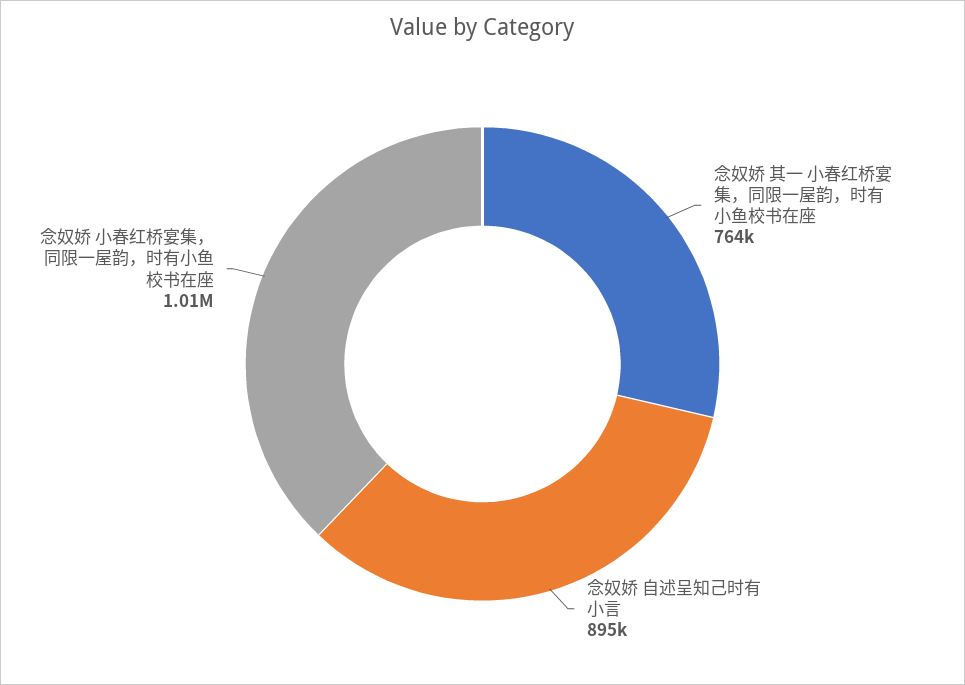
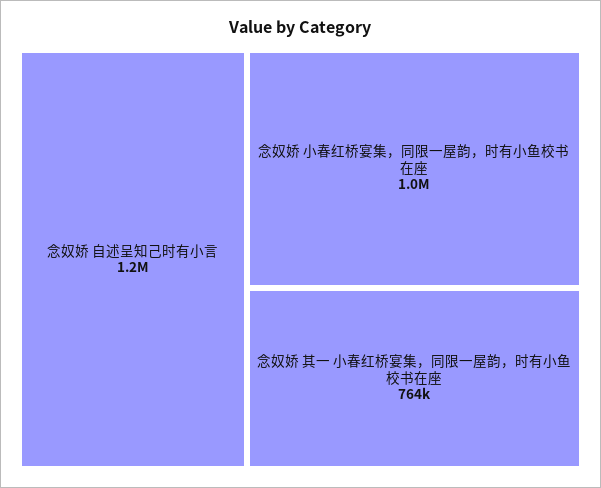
念奴娇 自述呈知己时有小言: 895000 -> 1200000

